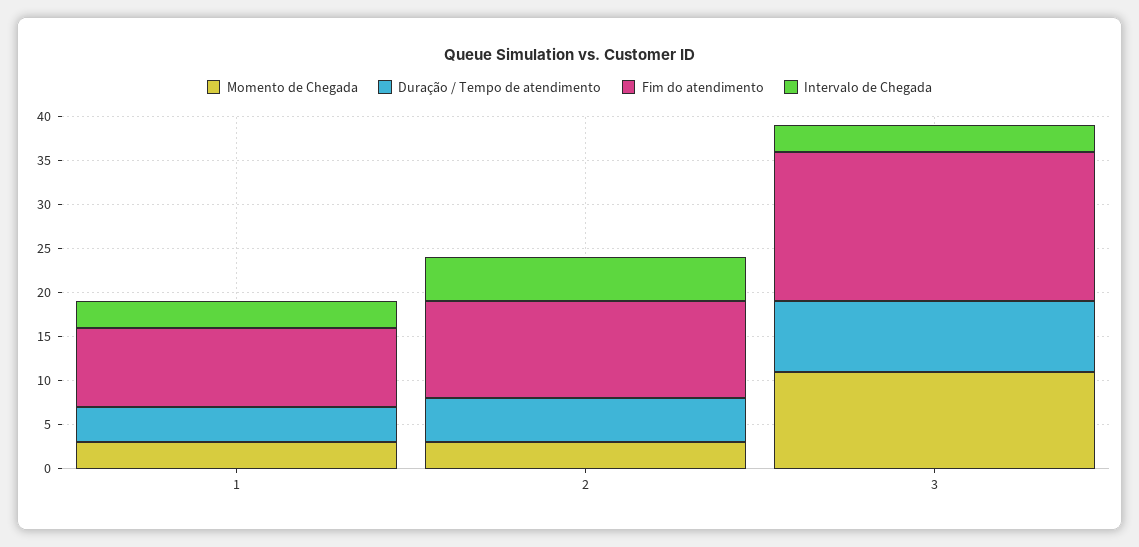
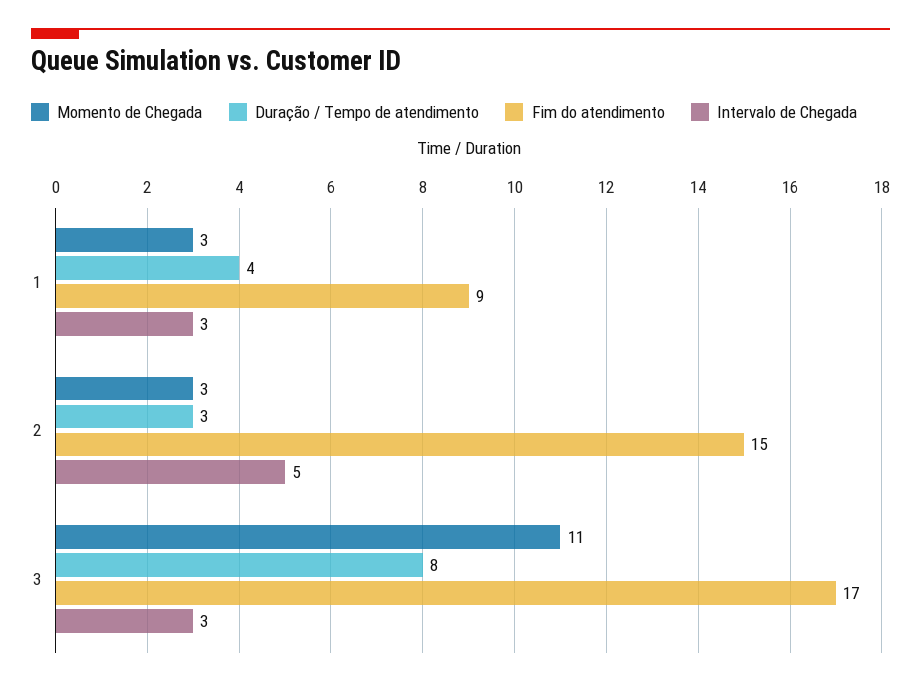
Duração / Tempo de atendimento, 2: 5 -> 3
Fim do atendimento, 2: 11 -> 15

